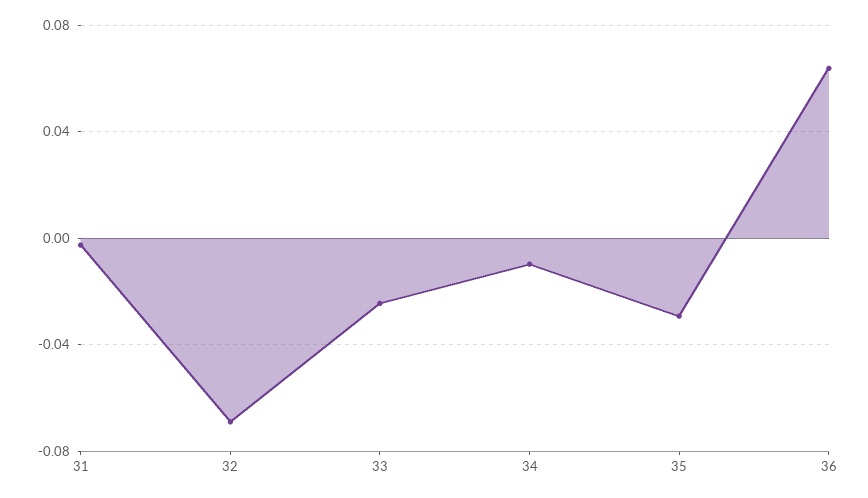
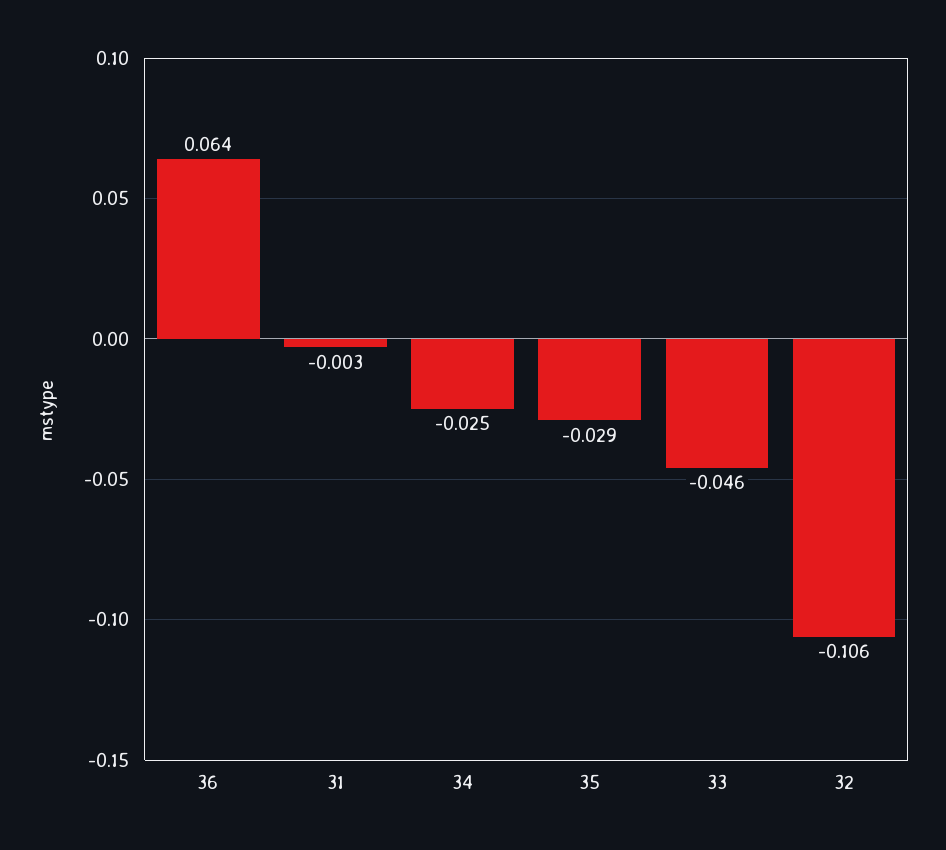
32: -0.07 -> -0.106
33: -0.025 -> -0.046
34: -0.01 -> -0.025

